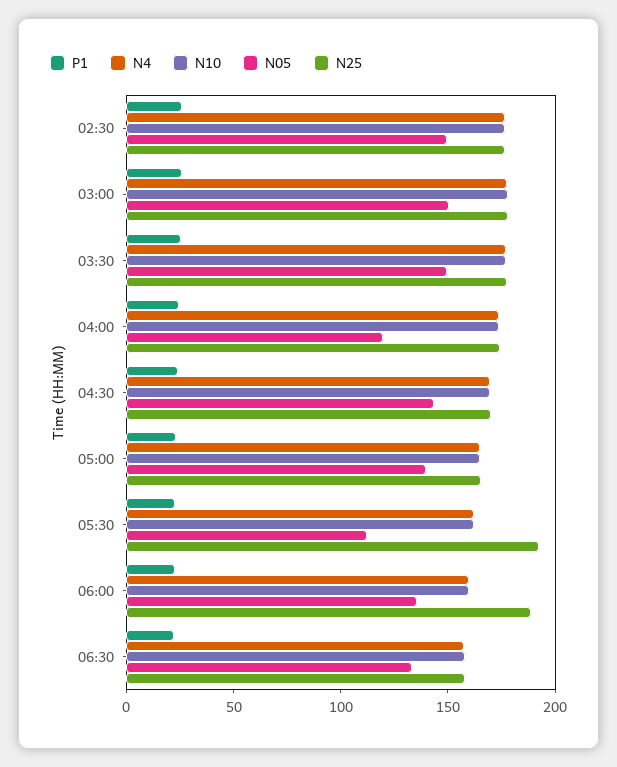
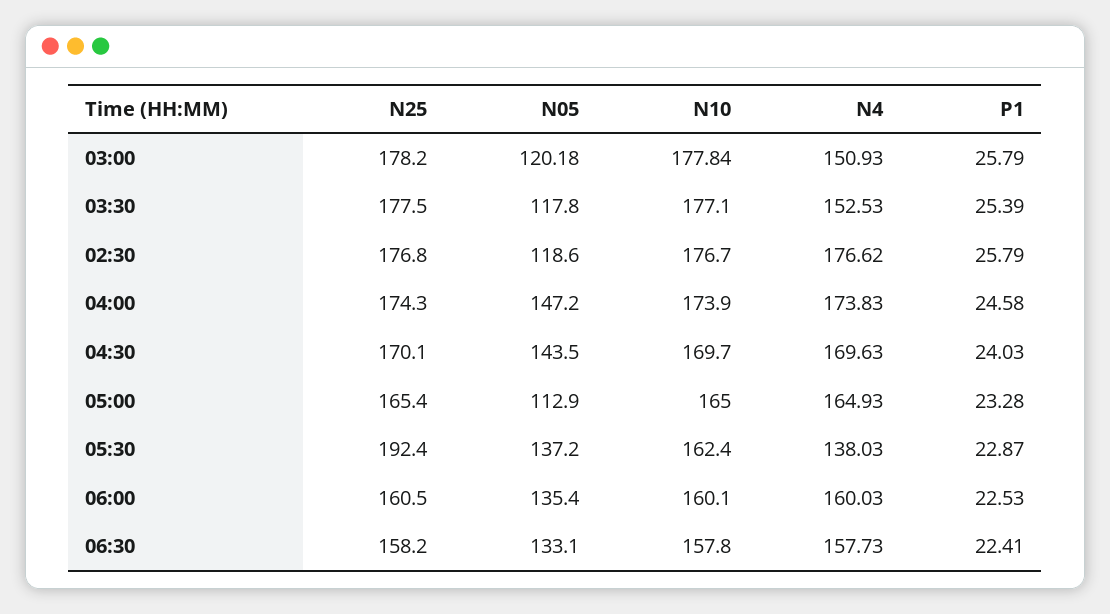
N05, 02:30: 150 -> 118.6
N4, 03:00: 180 -> 150.93
N05, 03:00: 150 -> 120.18
N4, 03:30: 180 -> 152.53
N05, 03:30: 150 -> 117.8
N05, 04:00: 120 -> 147.2
N05, 05:00: 140 -> 112.9
N4, 05:30: 160 -> 138.03
N05, 05:30: 110 -> 137.2
N25, 06:00: 190 -> 160.5

